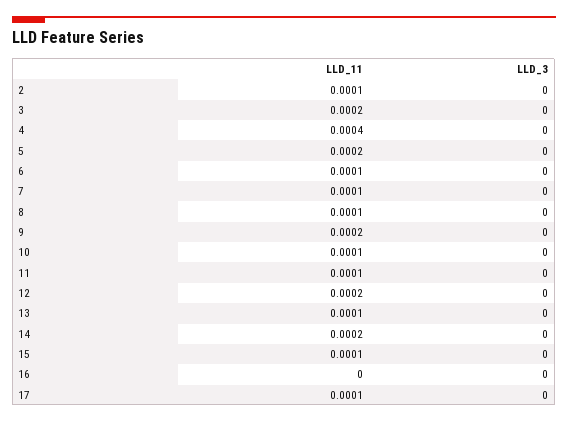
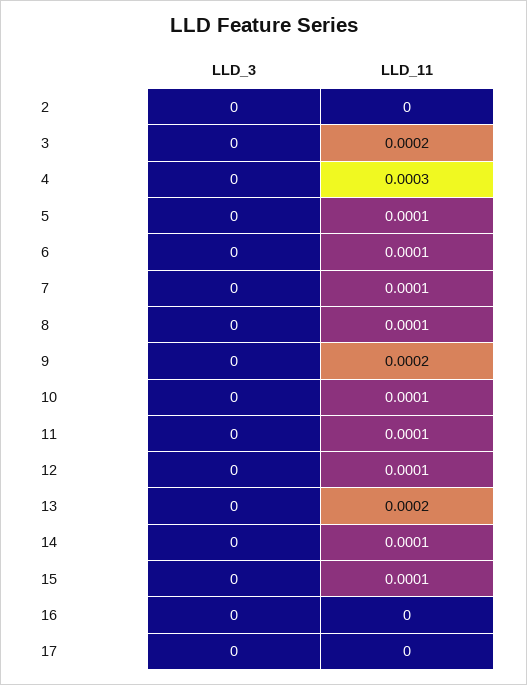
LLD_11, 2: 0.0001 -> 0
LLD_11, 4: 0.0004 -> 0.0003
LLD_11, 5: 0.0002 -> 0.0001
LLD_11, 12: 0.0002 -> 0.0001
LLD_11, 13: 0.0001 -> 0.0002
LLD_11, 14: 0.0002 -> 0.0001
LLD_11, 17: 0.0001 -> 0

